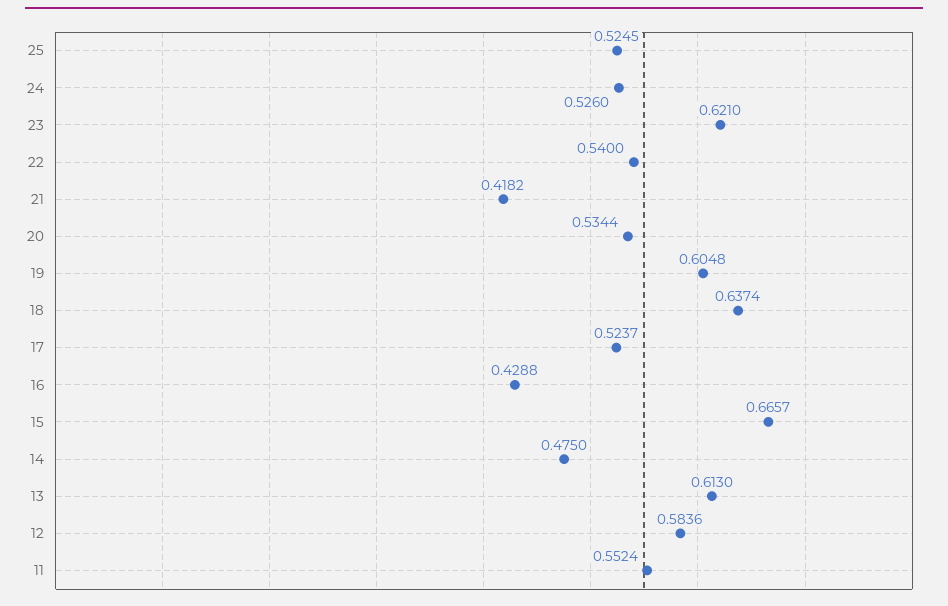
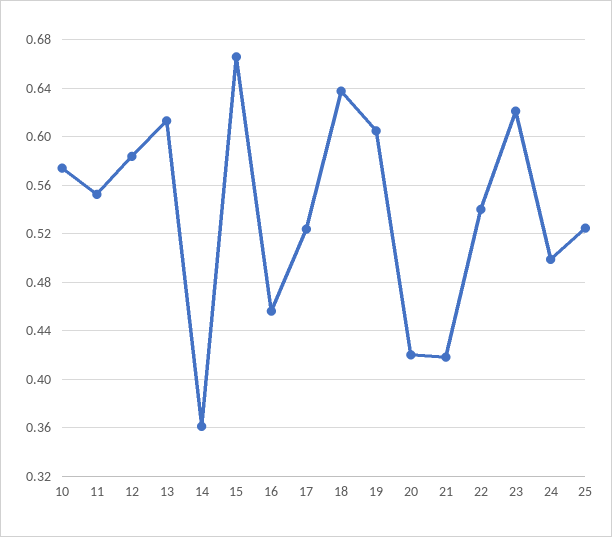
24: 0.526 -> 0.5
20: 0.5344 -> 0.42
16: 0.4288 -> 0.455
14: 0.475 -> 0.36
10: none -> 0.575

